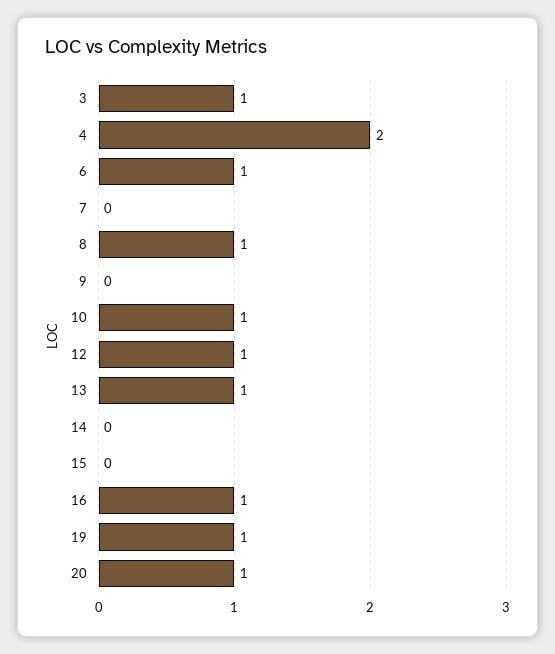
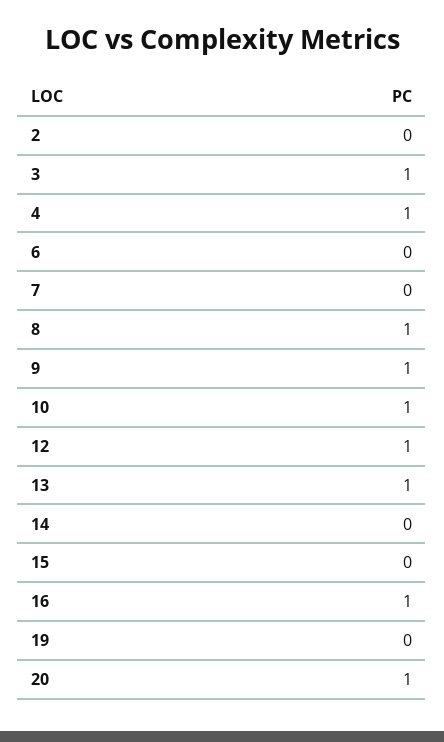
4: 2 -> 1
6: 1 -> 0
9: 0 -> 1
19: 1 -> 0
2: none -> 0

